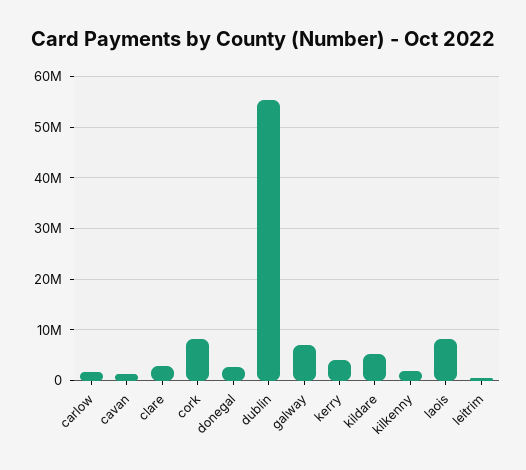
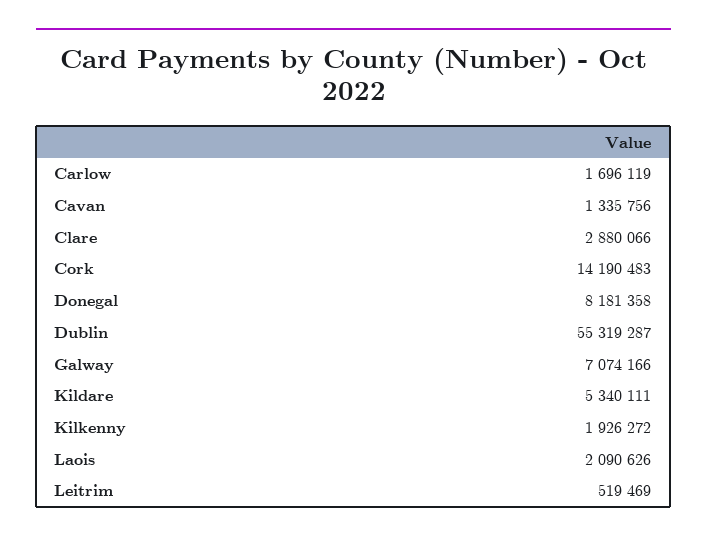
cork: 8000000 -> 14190483
donegal: 2000000 -> 8181358
kerry: 4000000 -> none
laois: 8000000 -> 2090626

